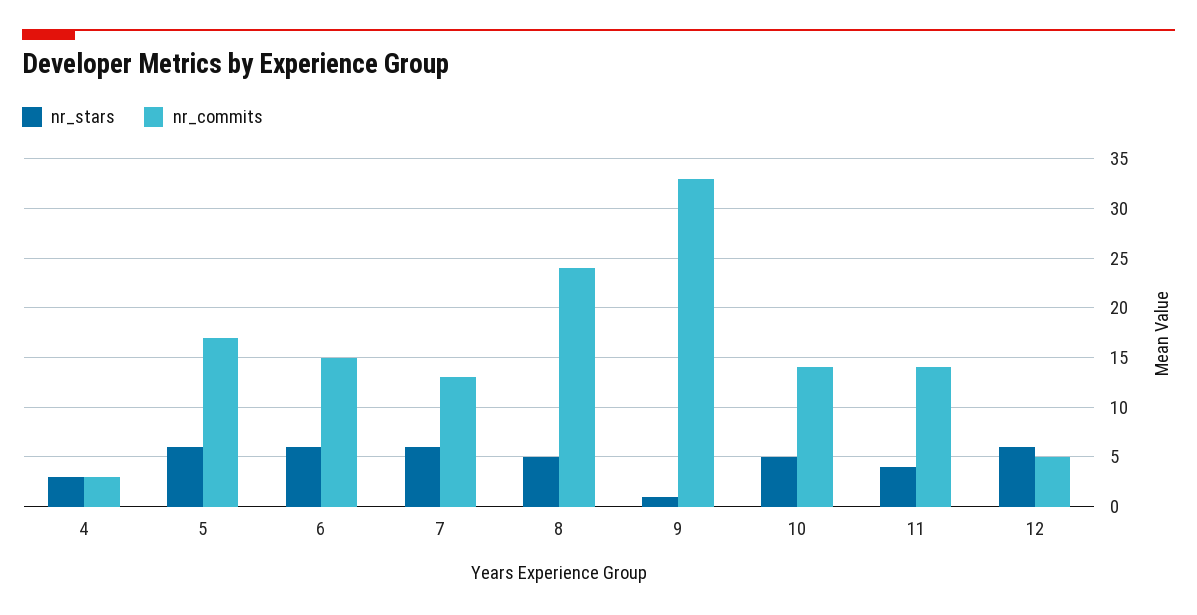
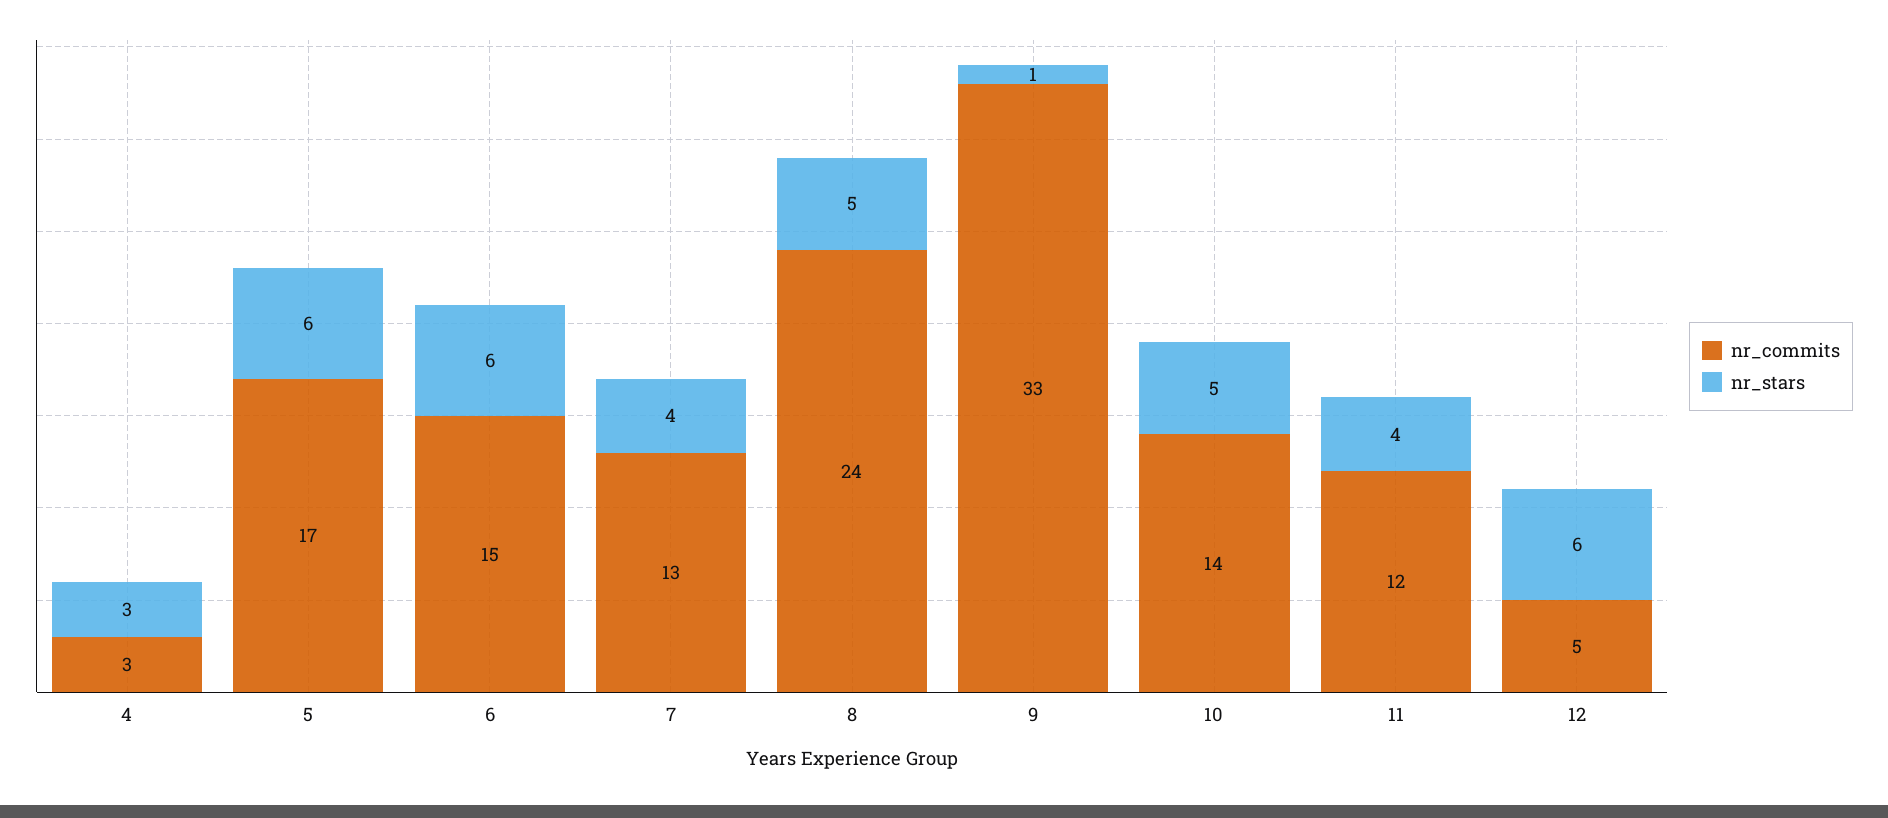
nr_stars, 7: 6 -> 4
nr_commits, 11: 14 -> 12

